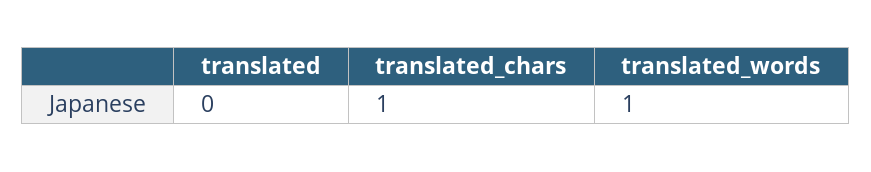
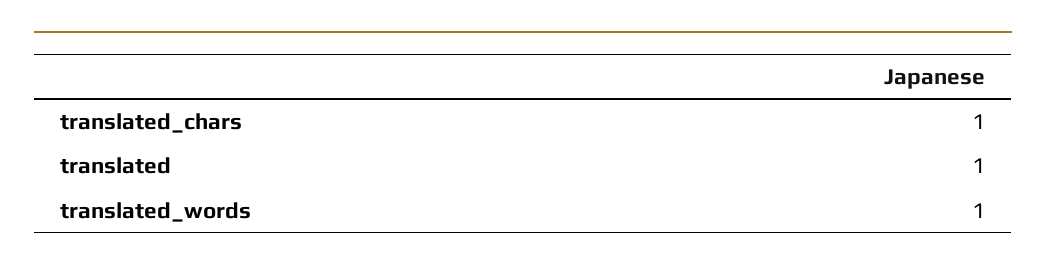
translated: 0 -> 1

